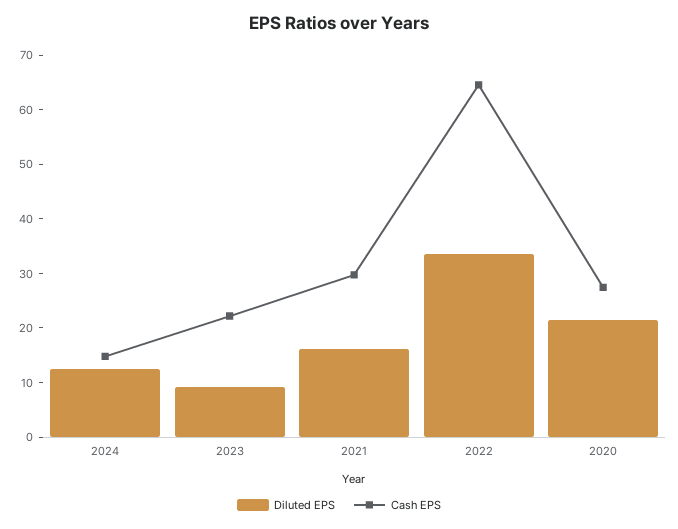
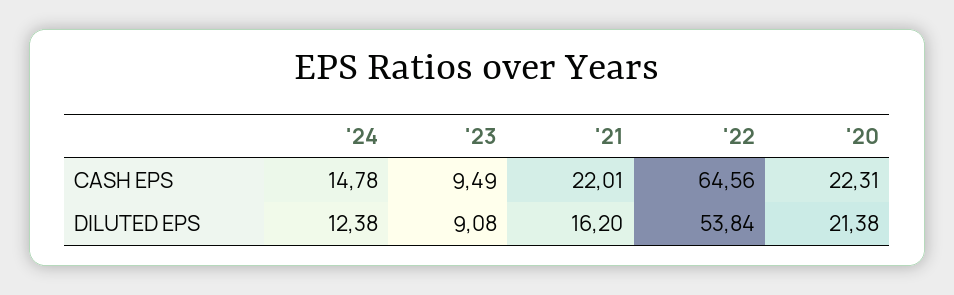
Cash EPS, 2023: 22 -> 9.49
Cash EPS, 2021: 30 -> 22.01
Diluted EPS, 2022: 34 -> 53.84
Cash EPS, 2020: 28 -> 22.31

